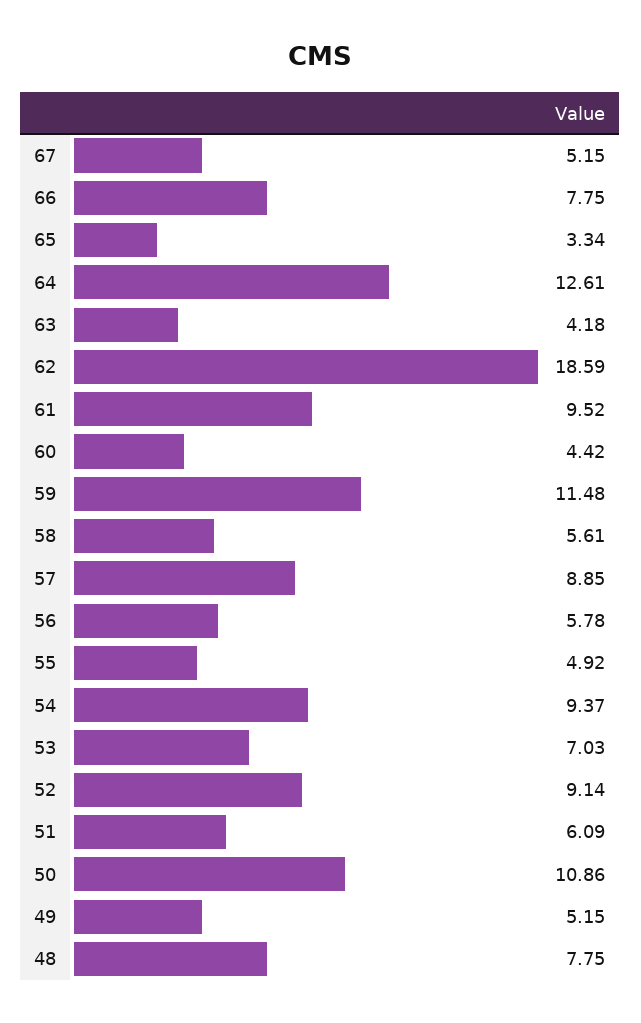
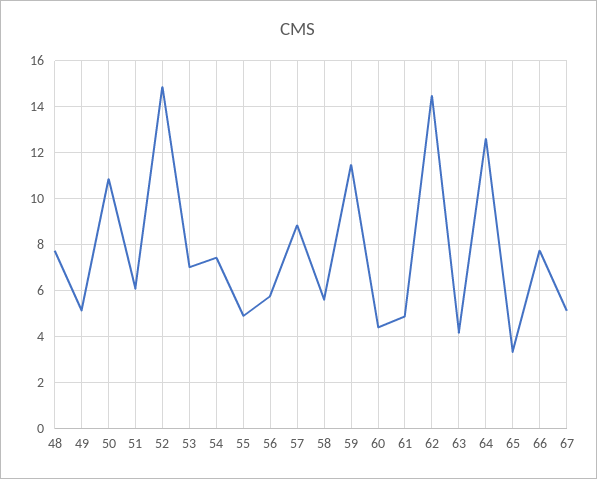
62: 18.59 -> 14.5
61: 9.52 -> 5
54: 9.37 -> 7.5
52: 9.14 -> 15

